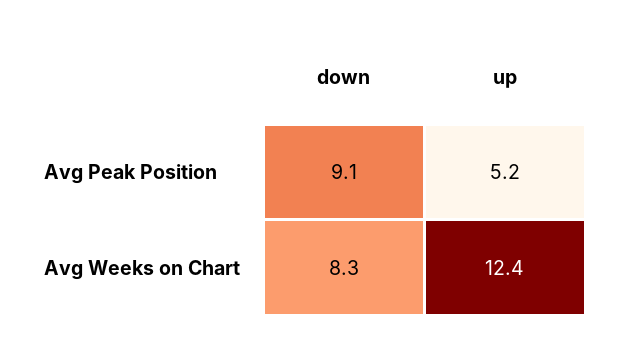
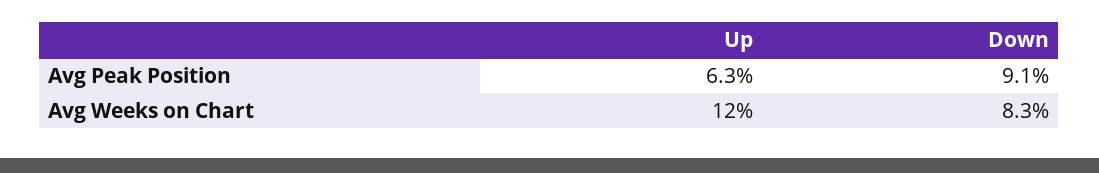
up, Avg Peak Position: 5.2 -> 6.3
up, Avg Weeks on Chart: 12.4 -> 12

